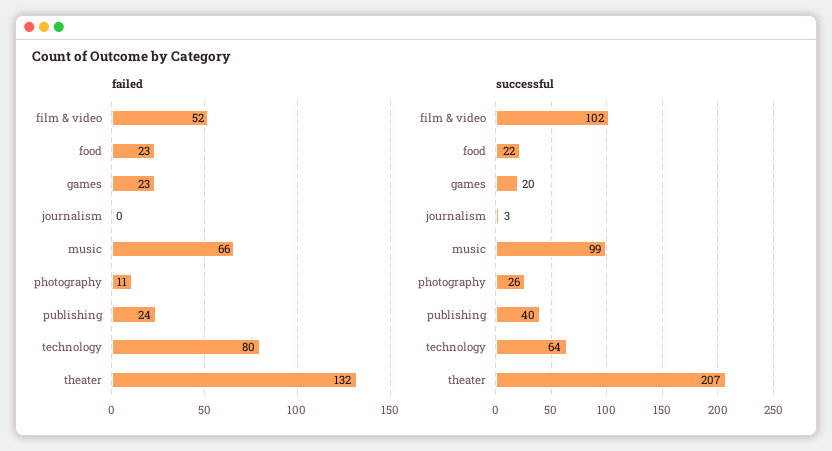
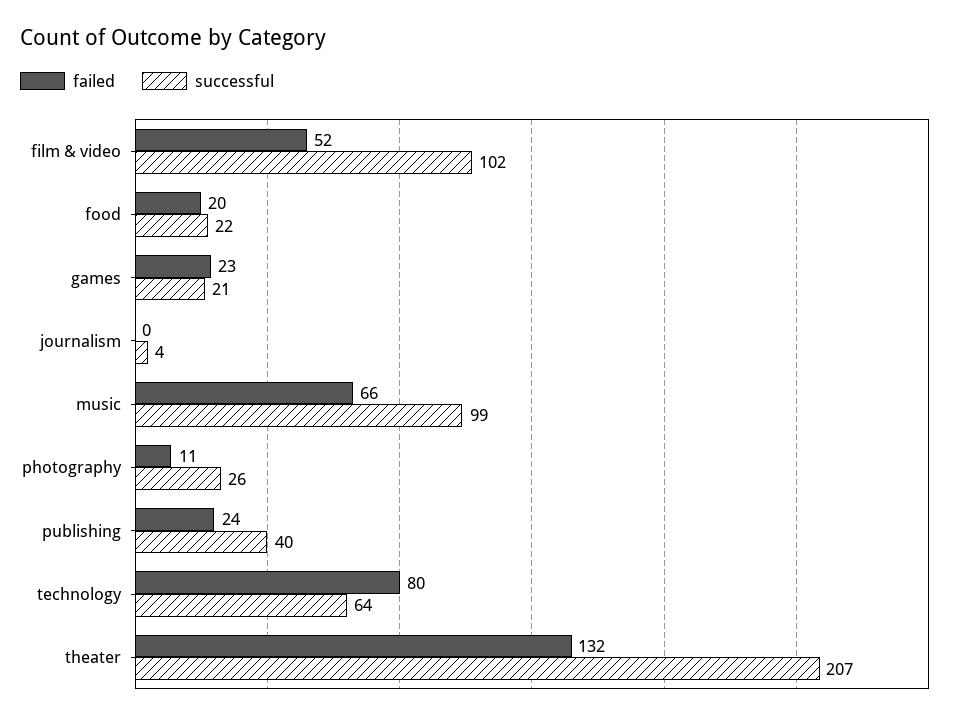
failed, food: 23 -> 20
successful, games: 20 -> 21
successful, journalism: 3 -> 4

